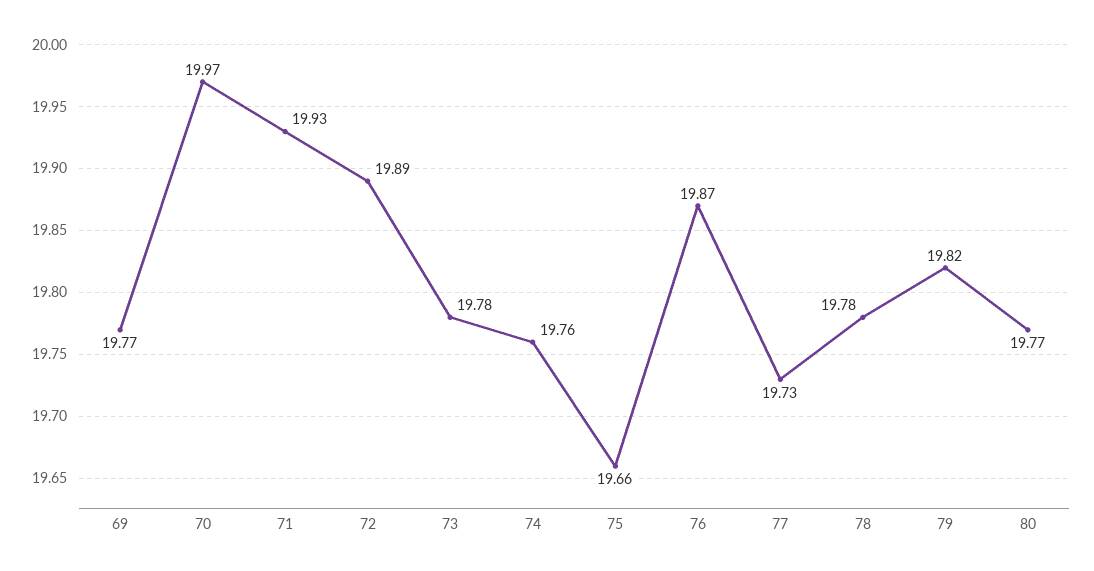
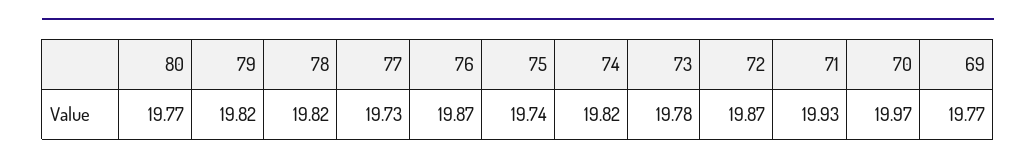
72: 19.89 -> 19.87
74: 19.76 -> 19.82
75: 19.66 -> 19.74
78: 19.78 -> 19.82

